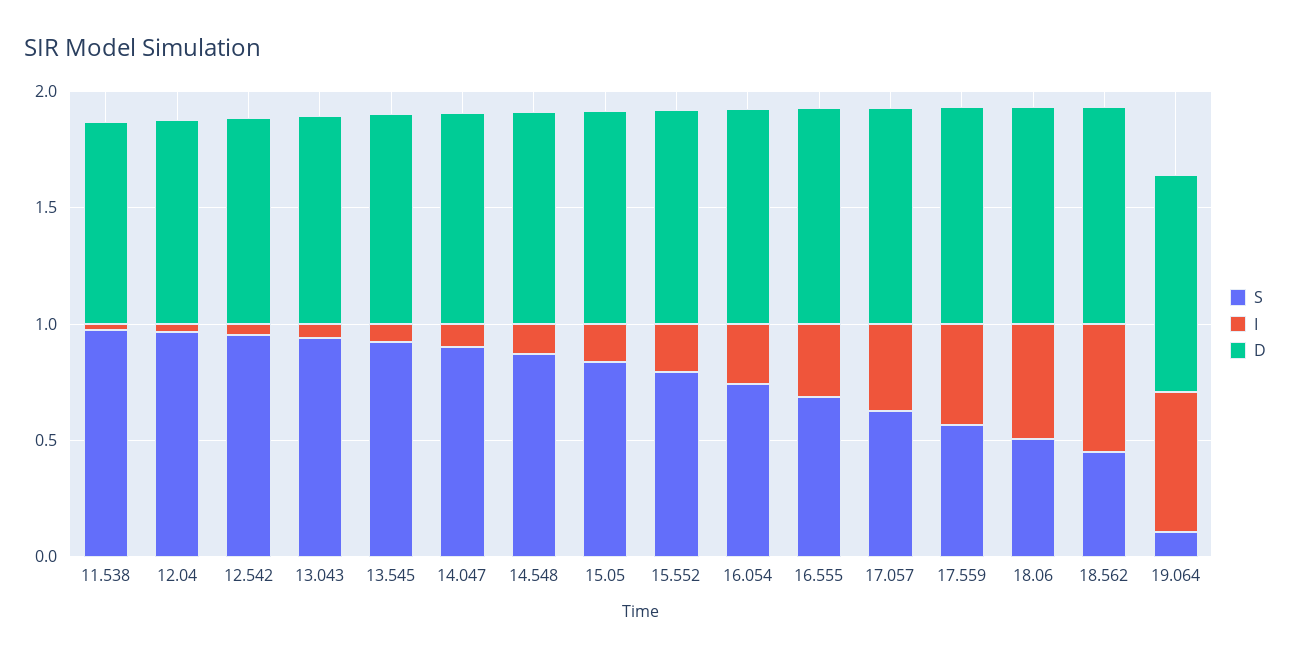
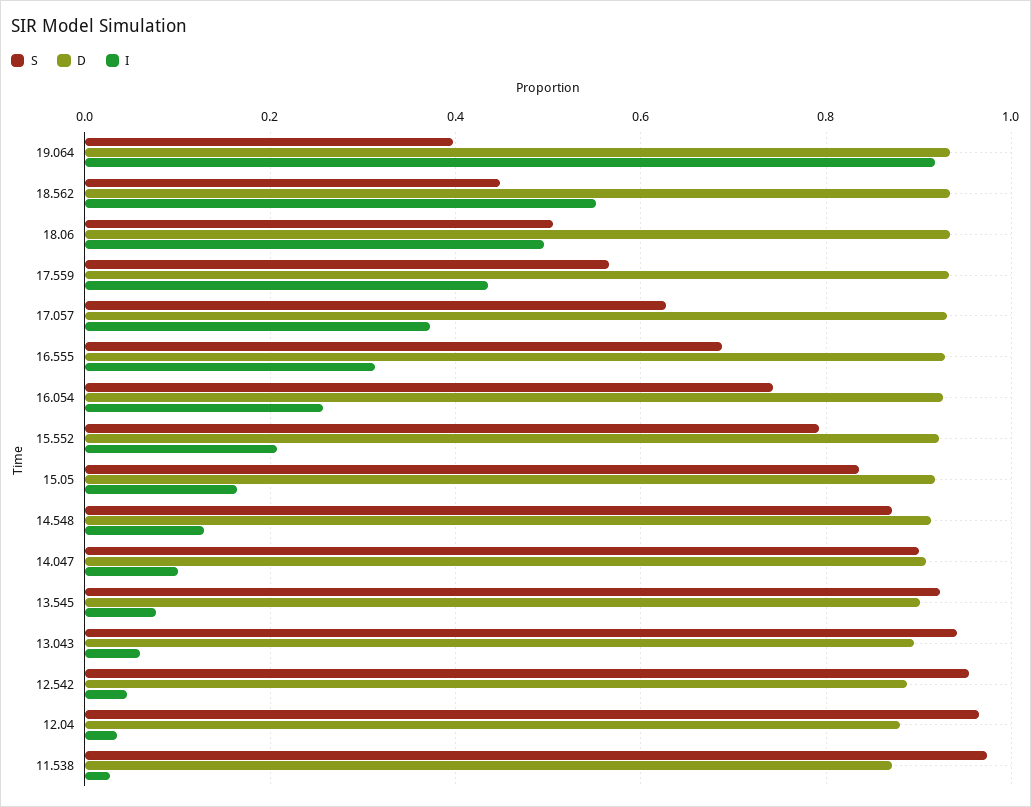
S, 19.064: 0.1 -> 0.4
I, 19.064: 0.6 -> 0.92

